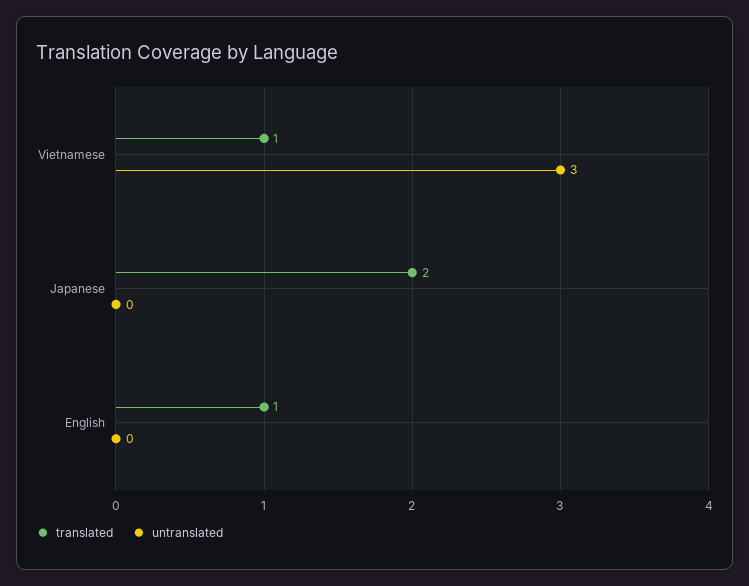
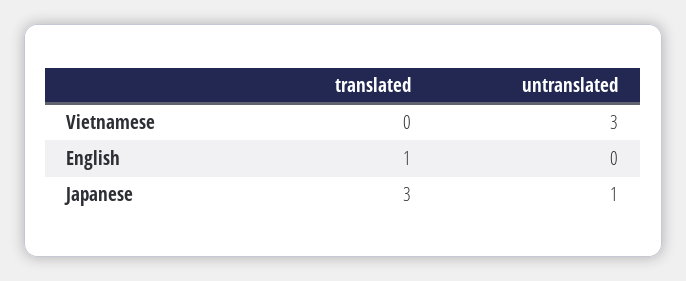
translated, Vietnamese: 1 -> 0
translated, Japanese: 2 -> 3
untranslated, Japanese: 0 -> 1

